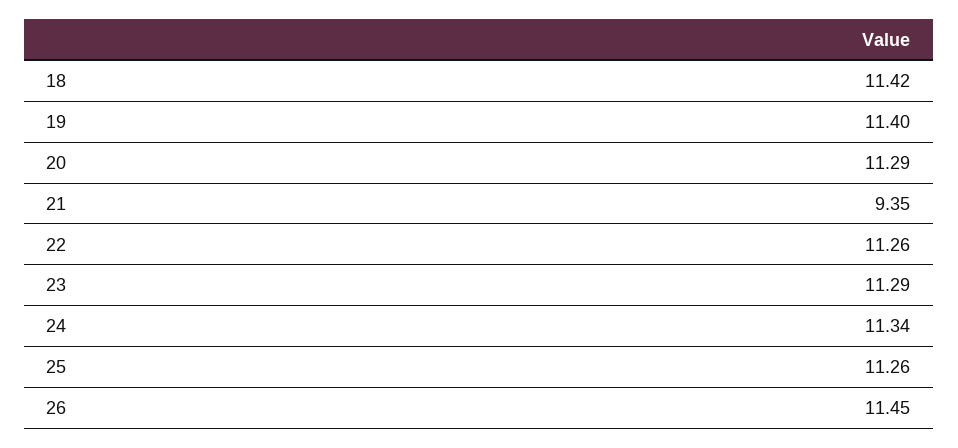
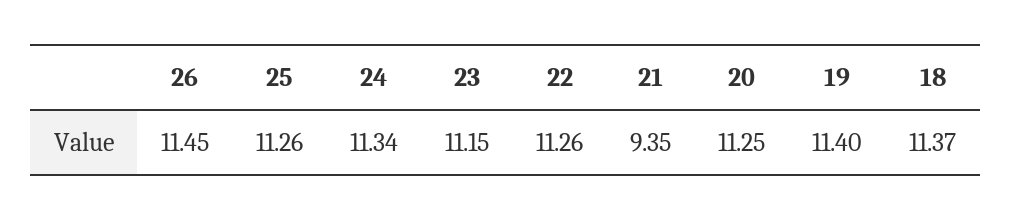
18: 11.42 -> 11.37
20: 11.29 -> 11.25
23: 11.29 -> 11.15

